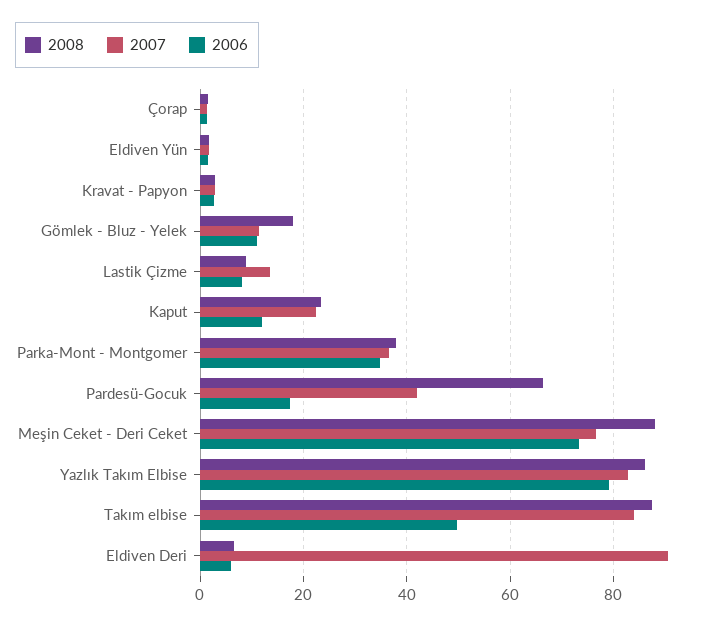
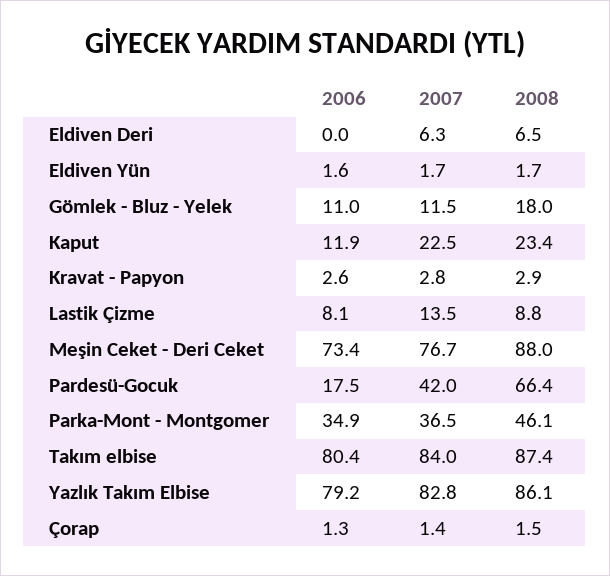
2008, Parka-Mont - Montgomer: 38 -> 46.1
2006, Takım elbise: 50 -> 80.4
2007, Eldiven Deri: 90 -> 6.3
2006, Eldiven Deri: 6 -> 0

